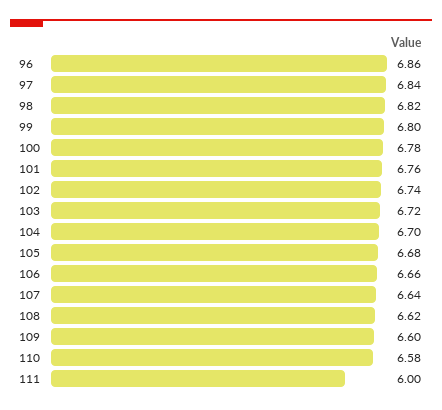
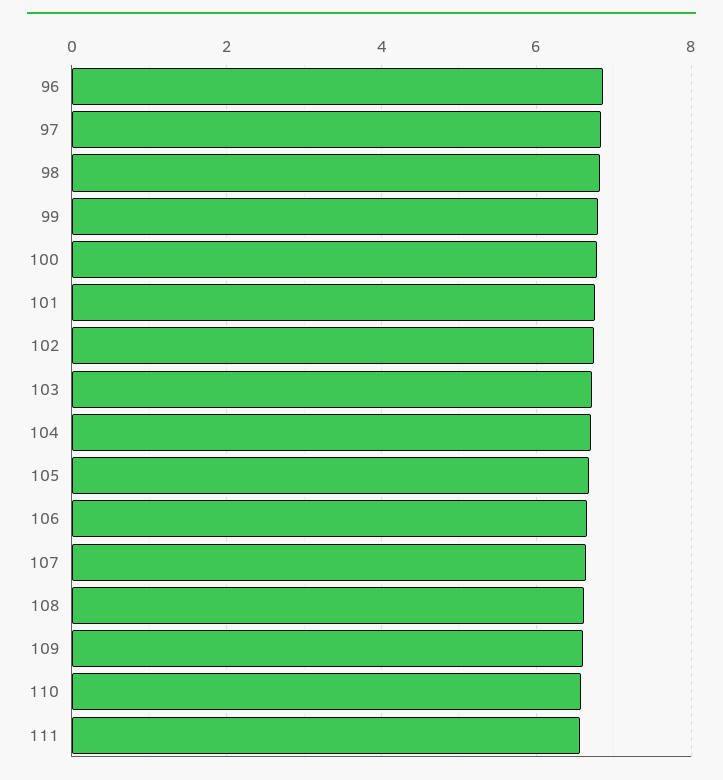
111: 6 -> 6.6

